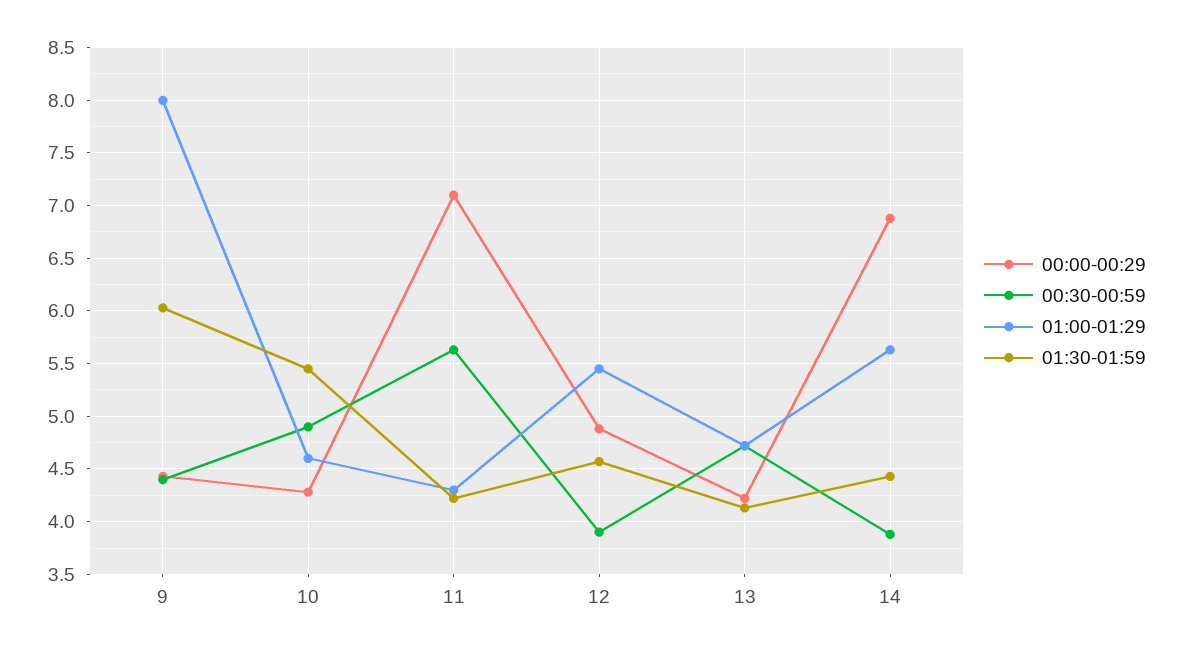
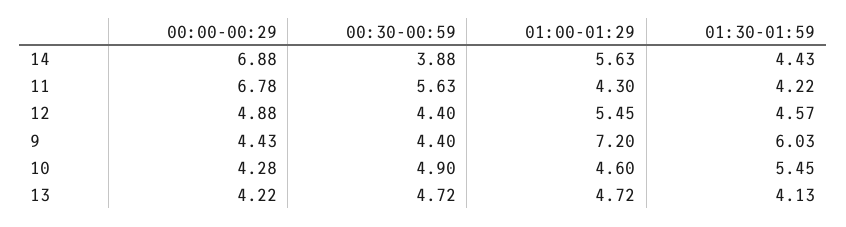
01:00-01:29, 9: 8 -> 7.2
00:00-00:29, 11: 7.1 -> 6.78
00:30-00:59, 12: 3.9 -> 4.4

